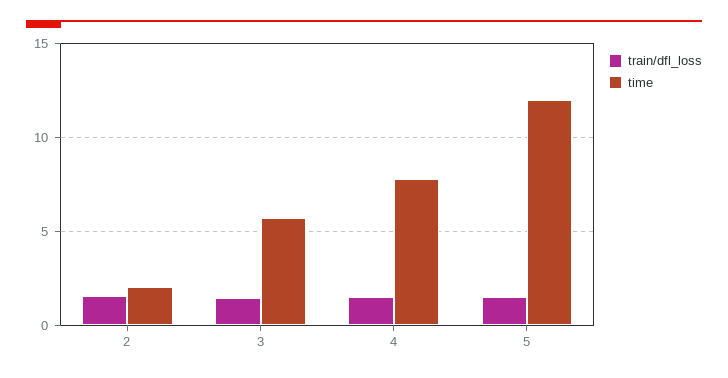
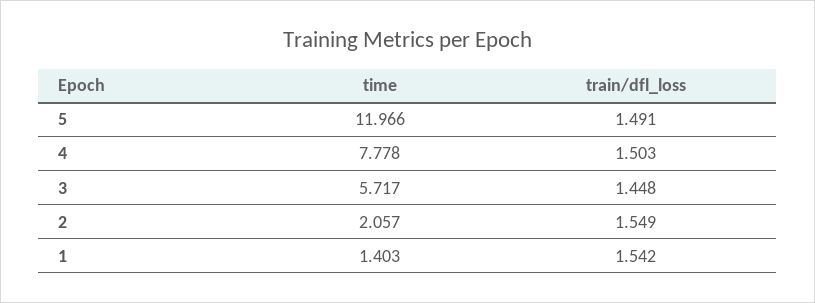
time, 1: none -> 1.403
train/dfl_loss, 1: none -> 1.542

